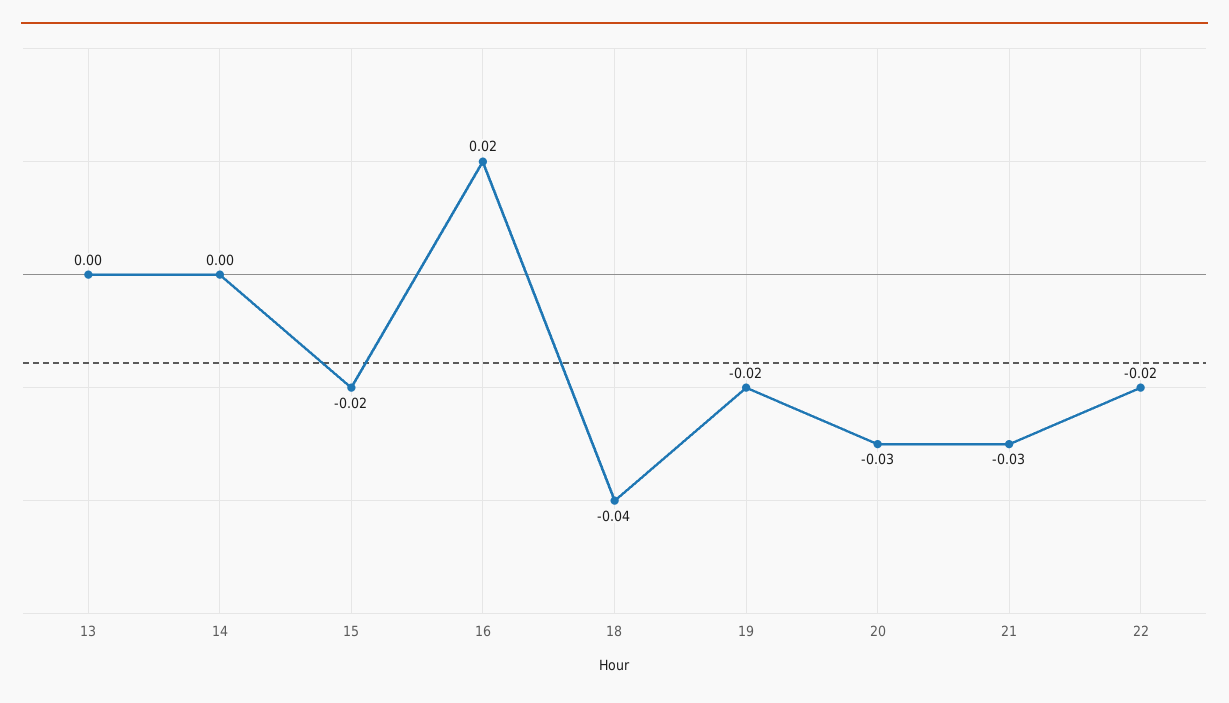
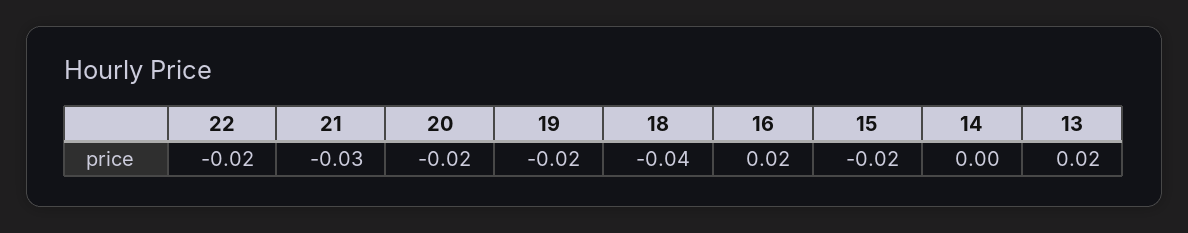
13: 0 -> 0.02
20: -0.03 -> -0.02

